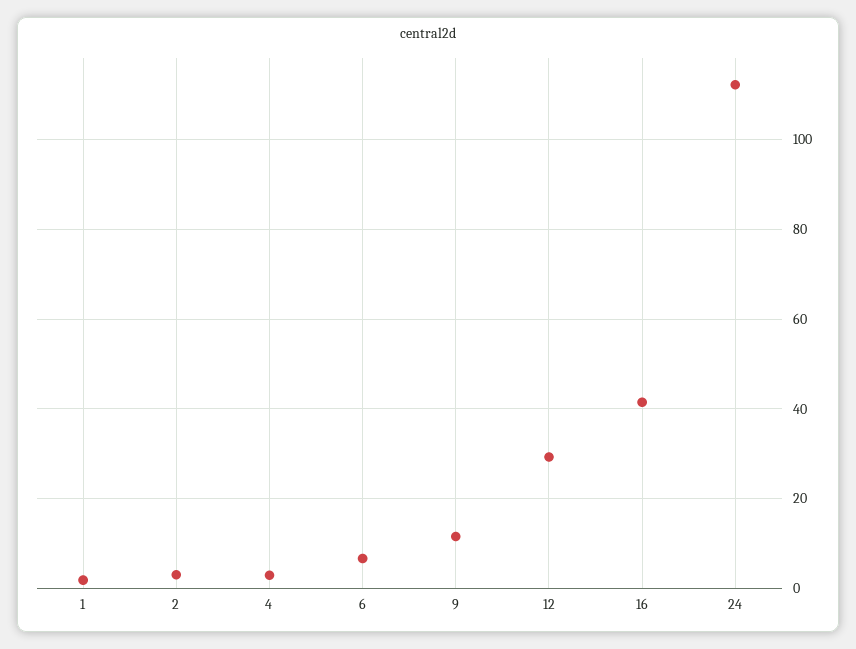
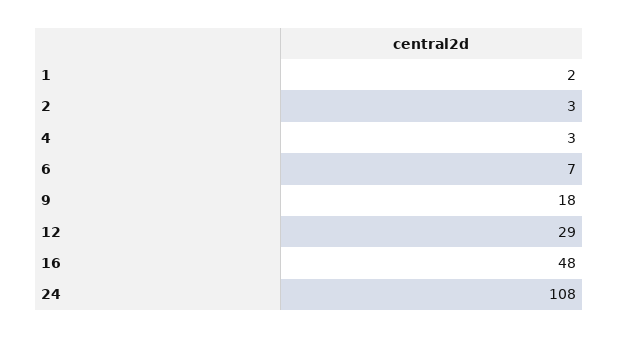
9: 12 -> 18
16: 42 -> 48
24: 112 -> 108

